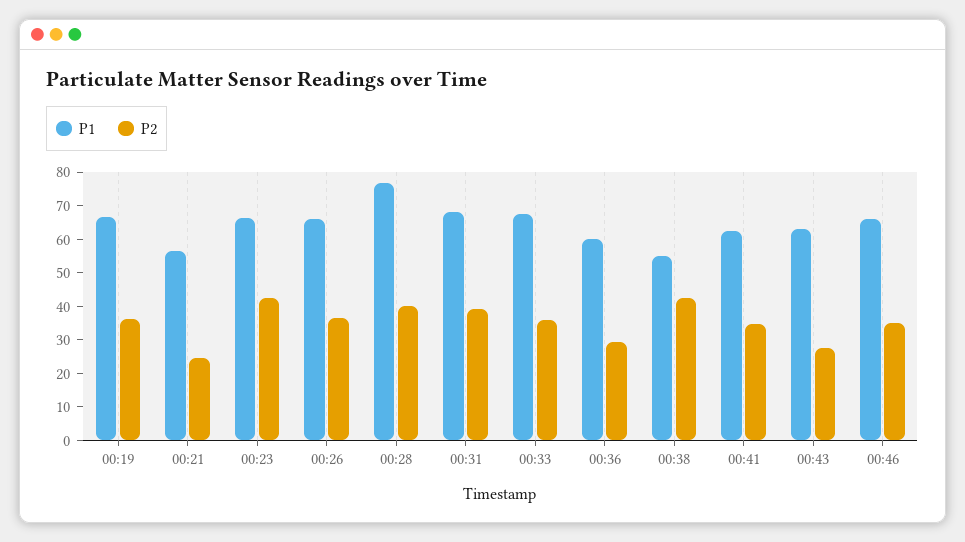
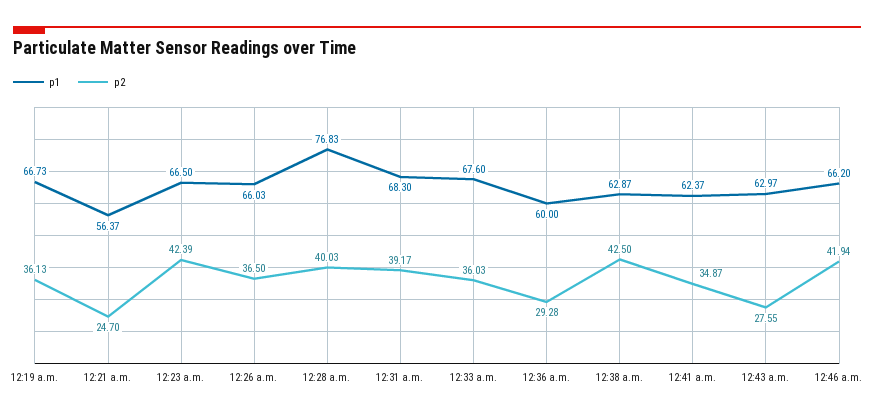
P1, 00:38: 55 -> 62.87
P2, 00:46: 35 -> 41.94

